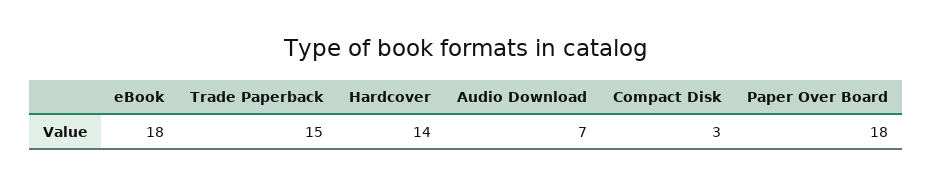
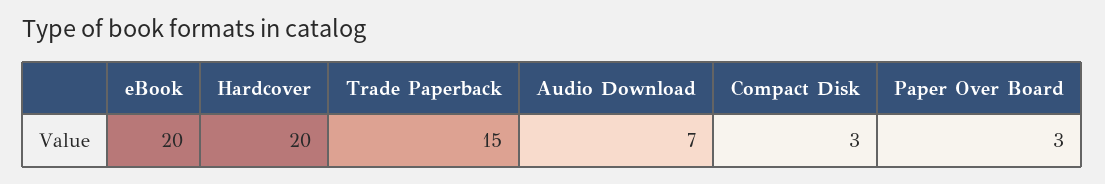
eBook: 18 -> 20
Hardcover: 14 -> 20
Paper Over Board: 18 -> 3

